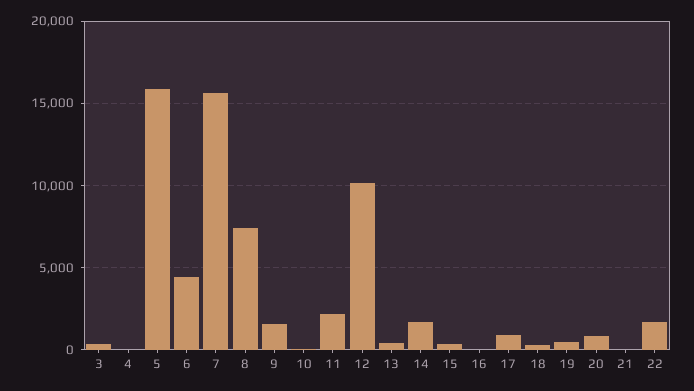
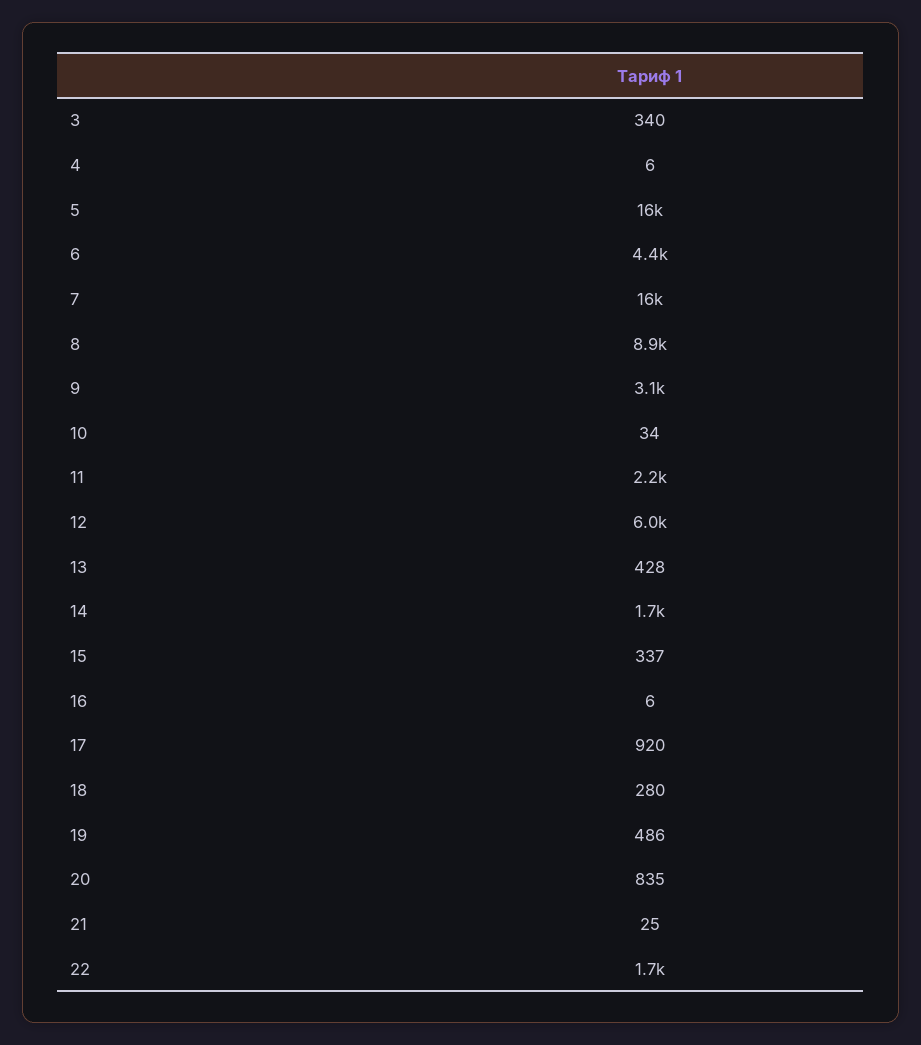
8: 7500 -> 8900
9: 1500 -> 3100
12: 10000 -> 6000

